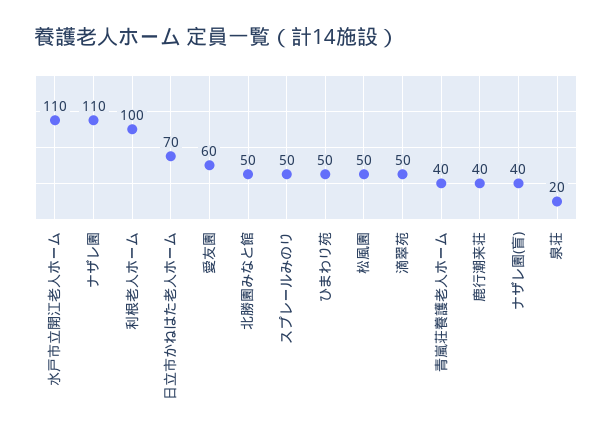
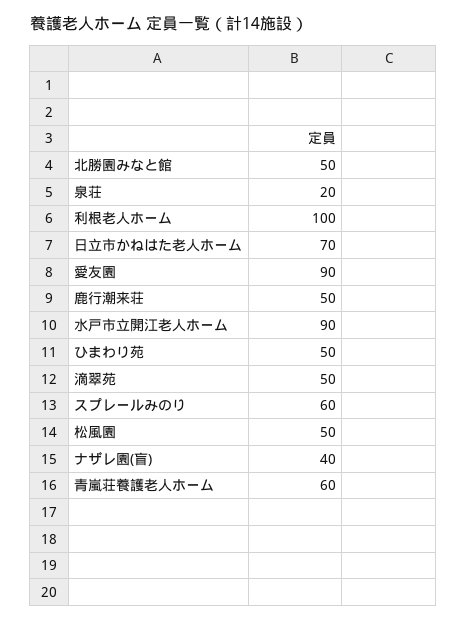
水戸市立開江老人ホーム: 110 -> 90
ナザレ園: 110 -> none
愛友園: 60 -> 90
スプレールみのり: 50 -> 60
青嵐荘養護老人ホーム: 40 -> 60
鹿行潮来荘: 40 -> 50

